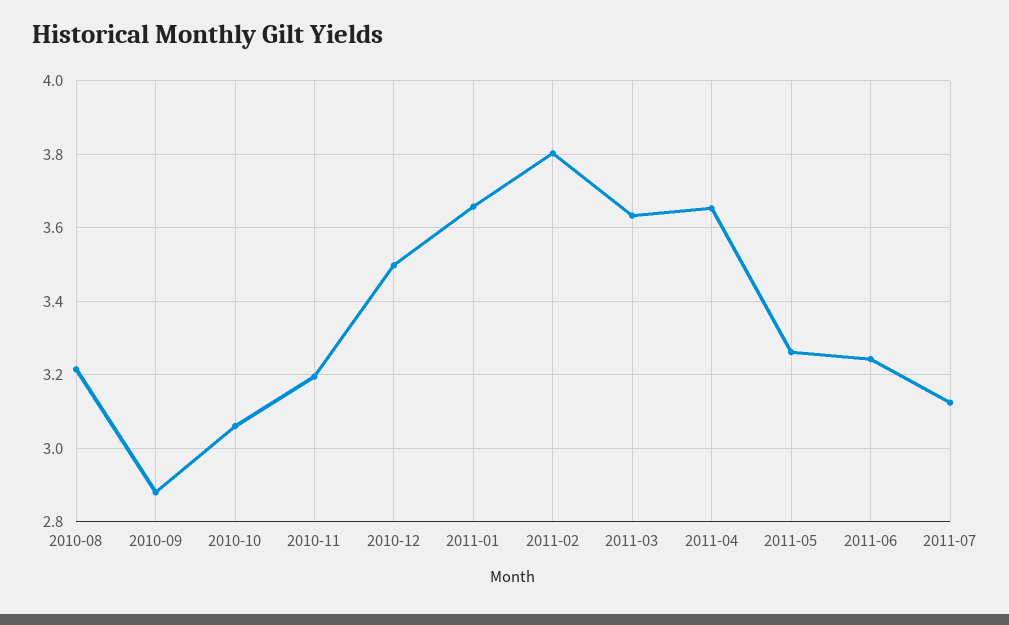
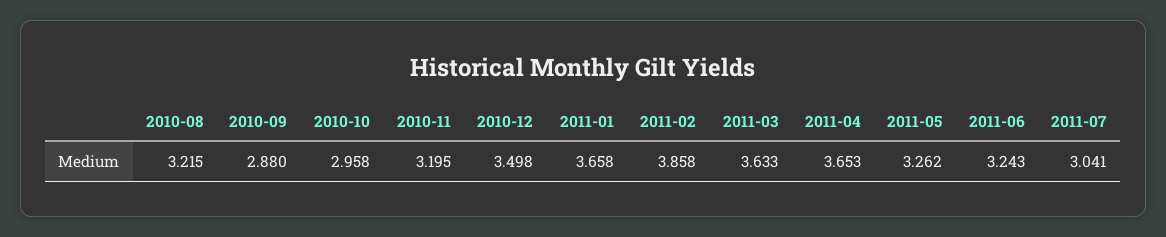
2010-10: 3.06 -> 2.958
2011-02: 3.8 -> 3.858
2011-07: 3.12 -> 3.041

